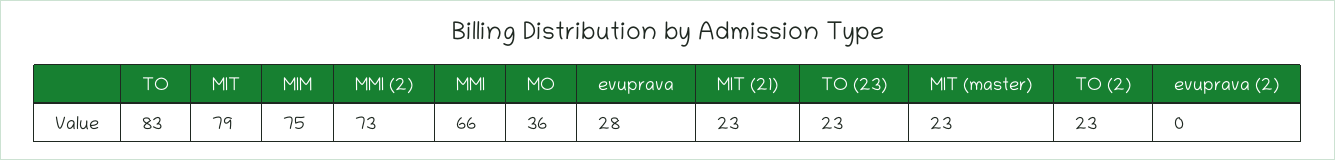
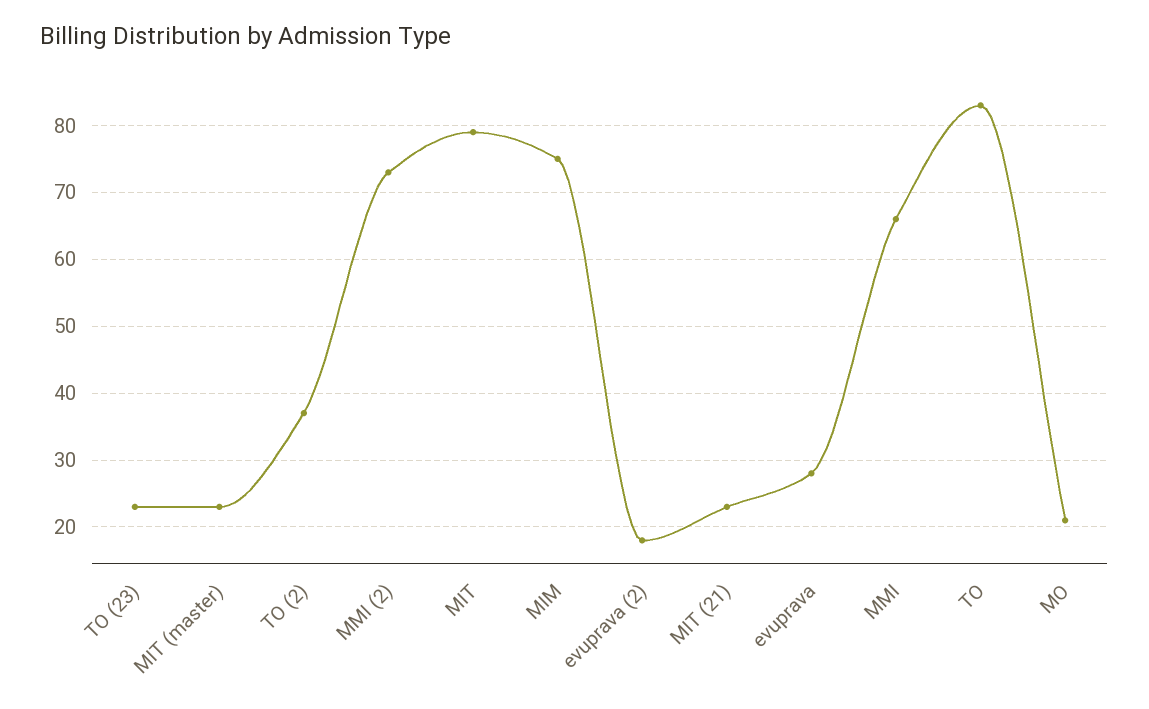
MO: 36 -> 21
TO (2): 23 -> 37
evuprava (2): 0 -> 18

